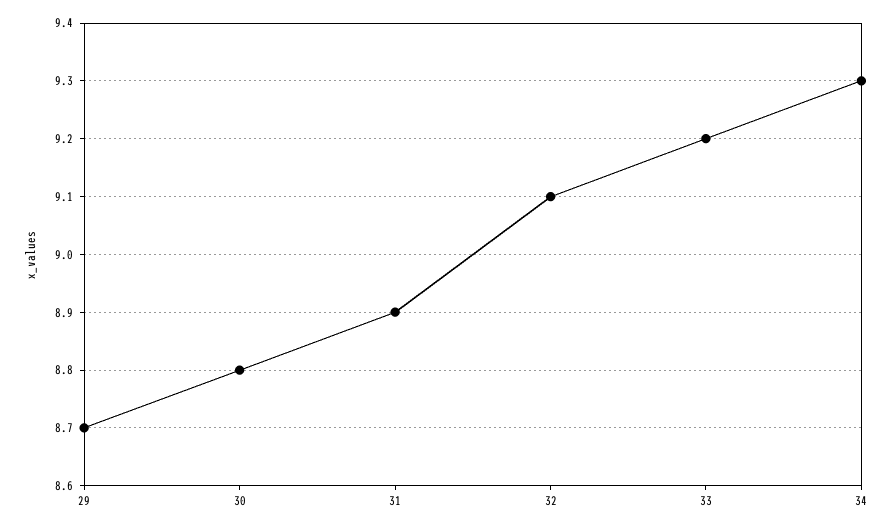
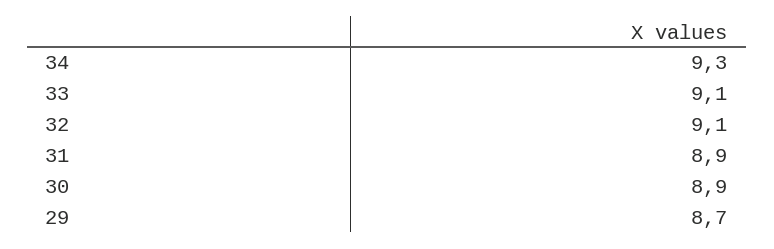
30: 8.8 -> 8.9
33: 9.2 -> 9.1

